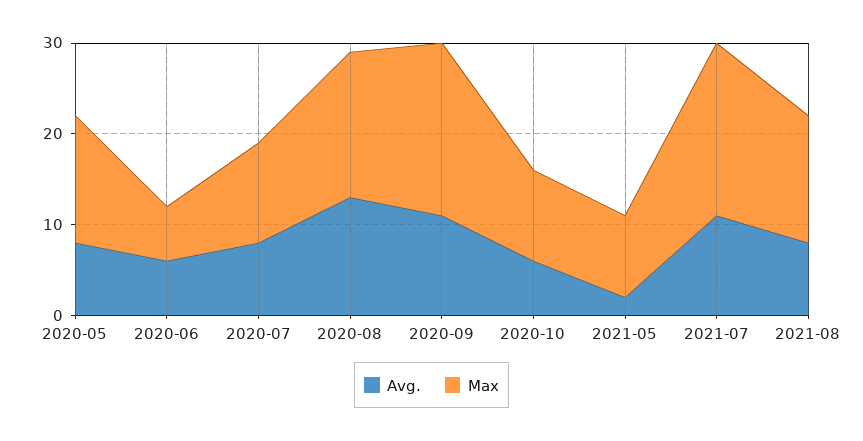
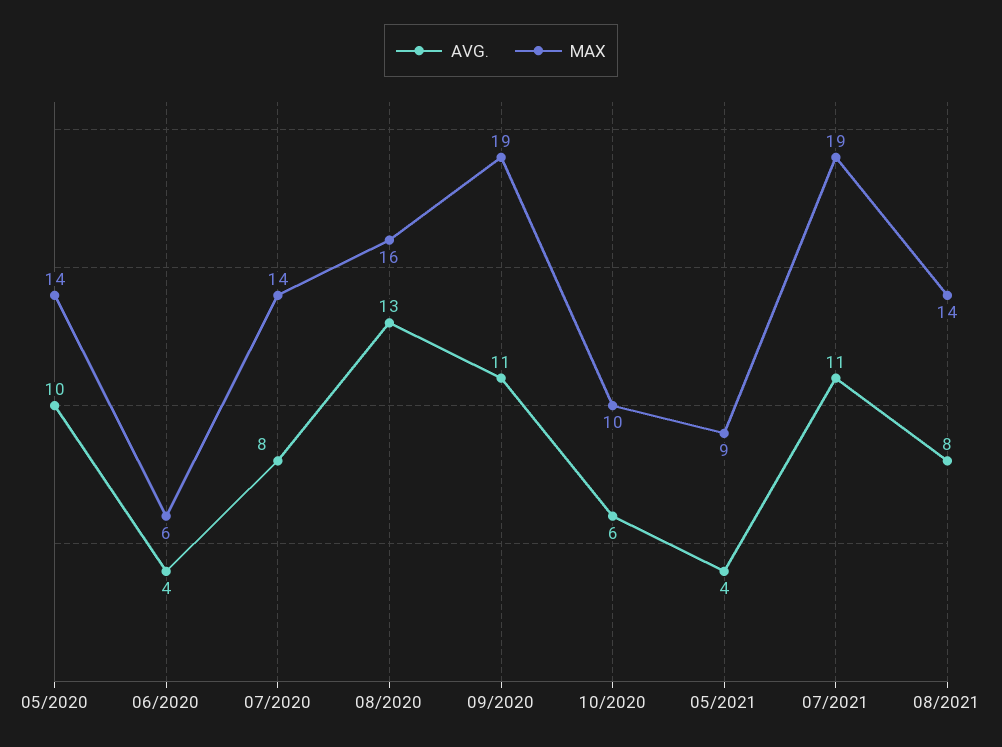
Avg., 2020-05: 8 -> 10
Avg., 2020-06: 6 -> 4
Max, 2020-07: 11 -> 14
Avg., 2021-05: 2 -> 4

